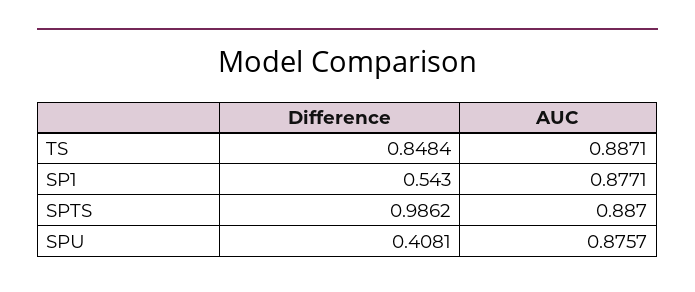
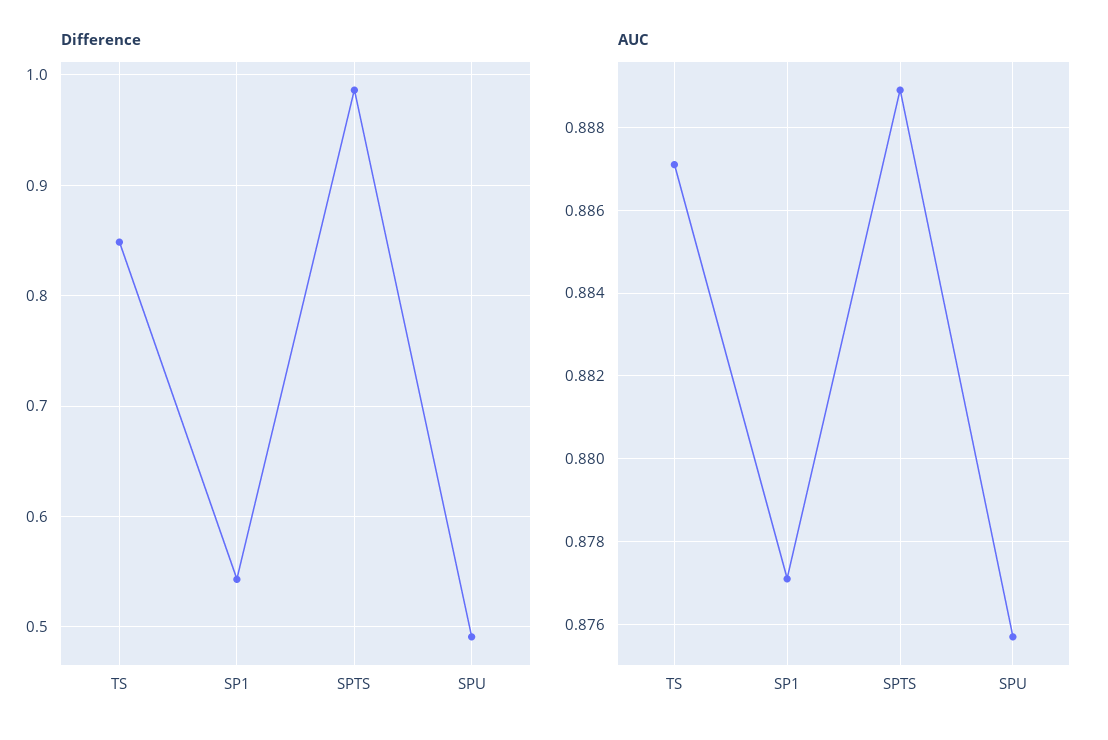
AUC, SPTS: 0.887 -> 0.889
Difference, SPU: 0.4081 -> 0.49

